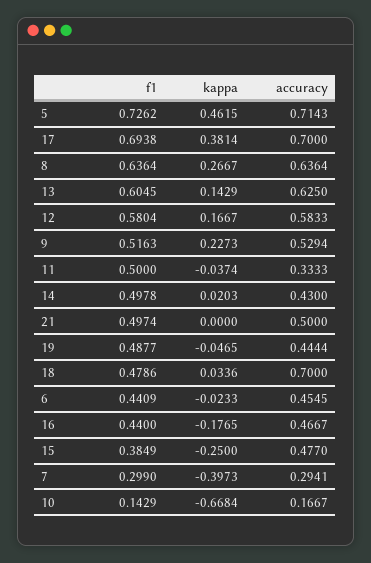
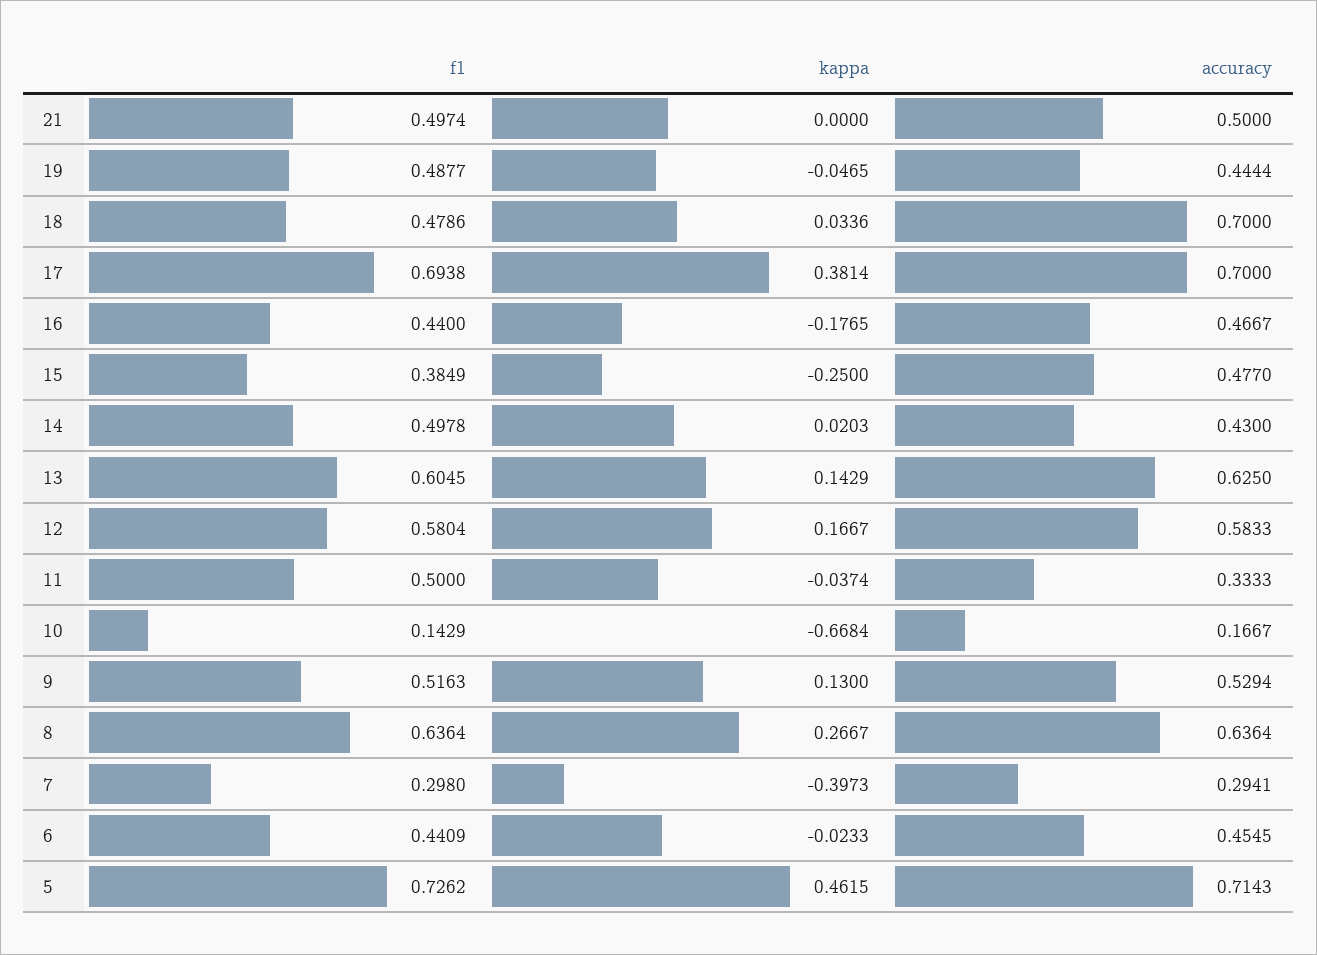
kappa, 9: 0.2273 -> 0.13
f1, 7: 0.299 -> 0.298

